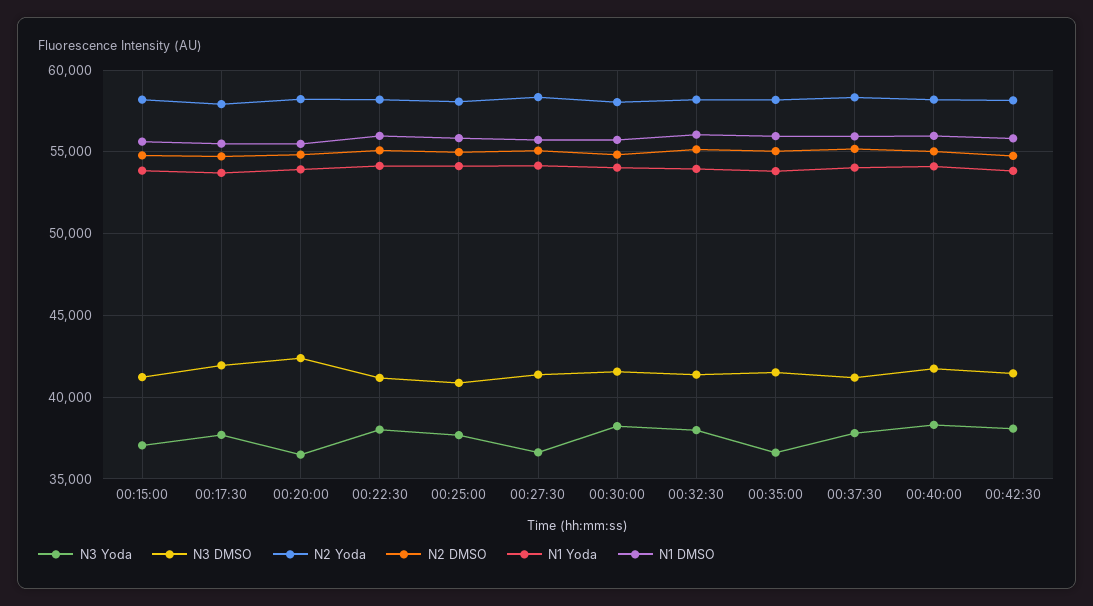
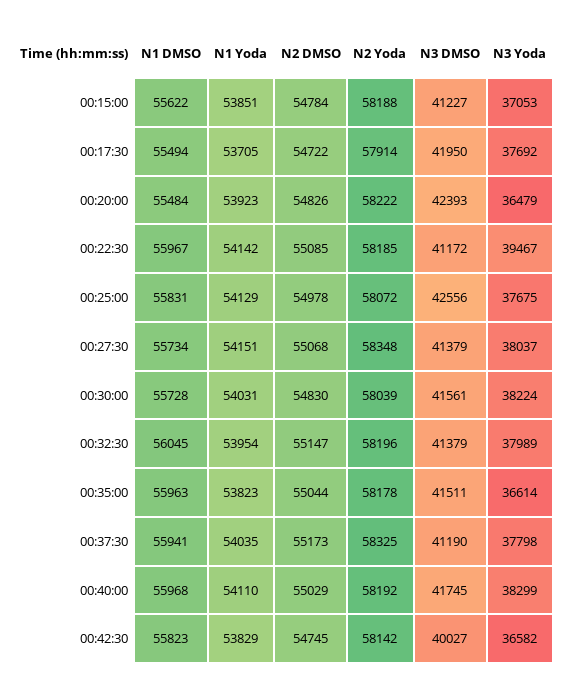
N3 Yoda, 00:22:30: 38000 -> 39467
N3 DMSO, 00:25:00: 41000 -> 42556
N3 Yoda, 00:27:30: 36500 -> 38037
N3 Yoda, 00:42:30: 38000 -> 36582
N3 DMSO, 00:42:30: 41500 -> 40027

